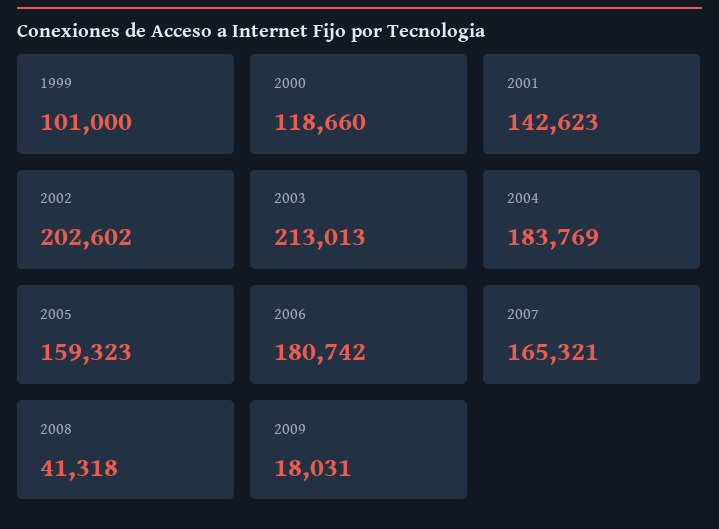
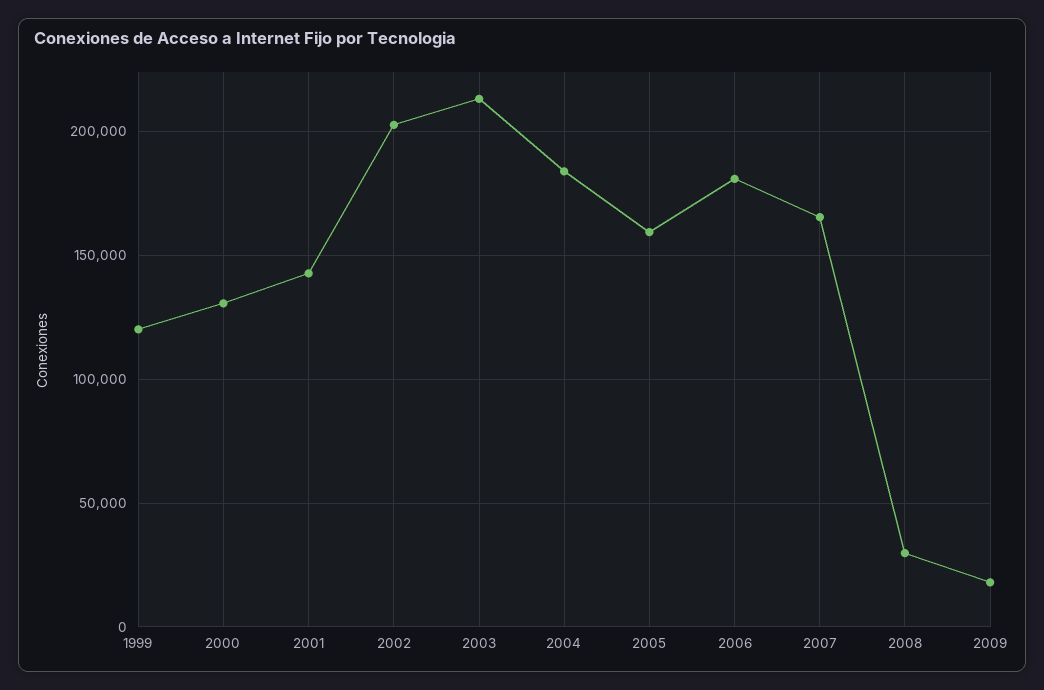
1999: 101000 -> 120000
2000: 118660 -> 130000
2008: 41318 -> 30000

